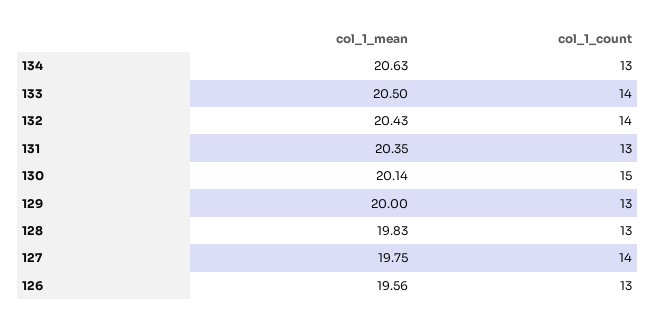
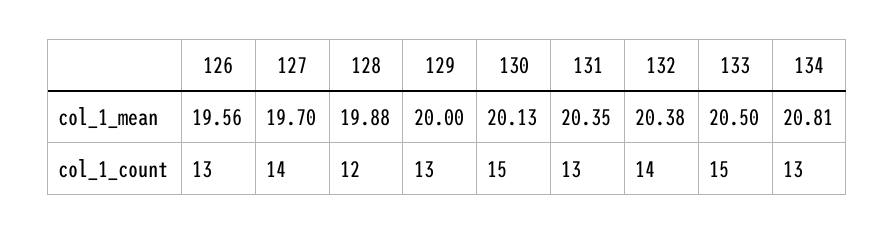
col_1_mean, 134: 20.63 -> 20.81
col_1_count, 133: 14 -> 15
col_1_mean, 132: 20.43 -> 20.38
col_1_mean, 130: 20.14 -> 20.13
col_1_mean, 128: 19.83 -> 19.88
col_1_count, 128: 13 -> 12
col_1_mean, 127: 19.75 -> 19.7

